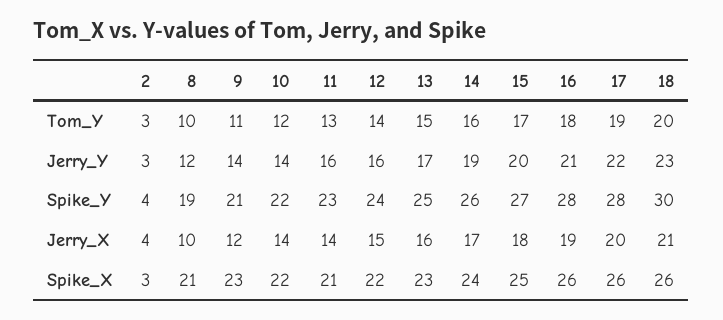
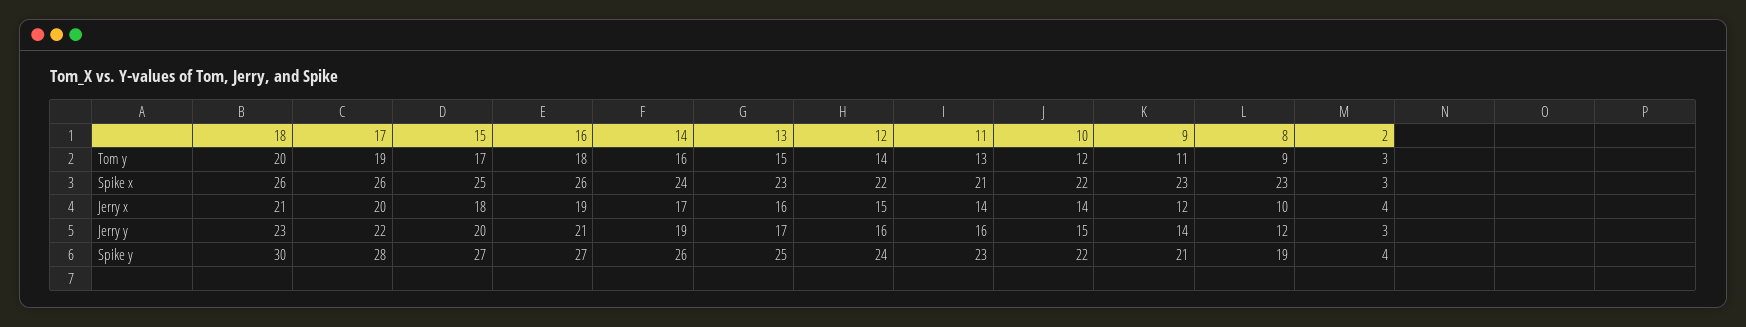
8, Tom_Y: 10 -> 9
10, Jerry_Y: 14 -> 15
16, Spike_Y: 28 -> 27
8, Spike_X: 21 -> 23

